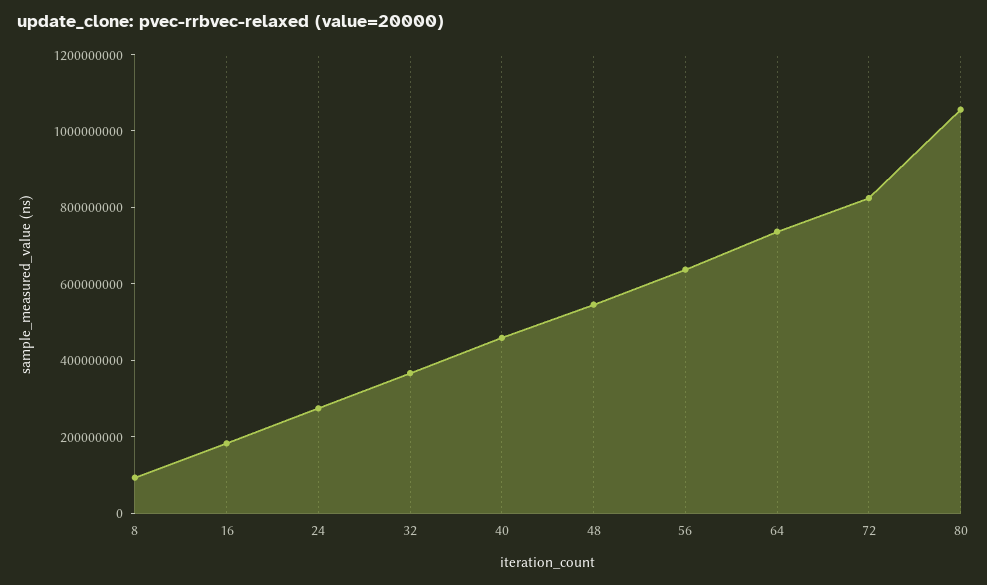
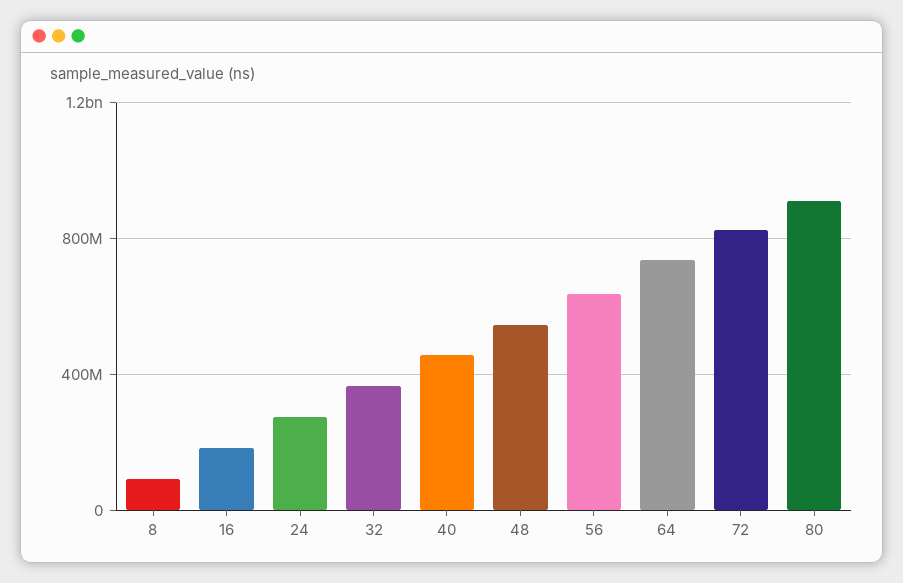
80: 1050000000 -> 900000000

